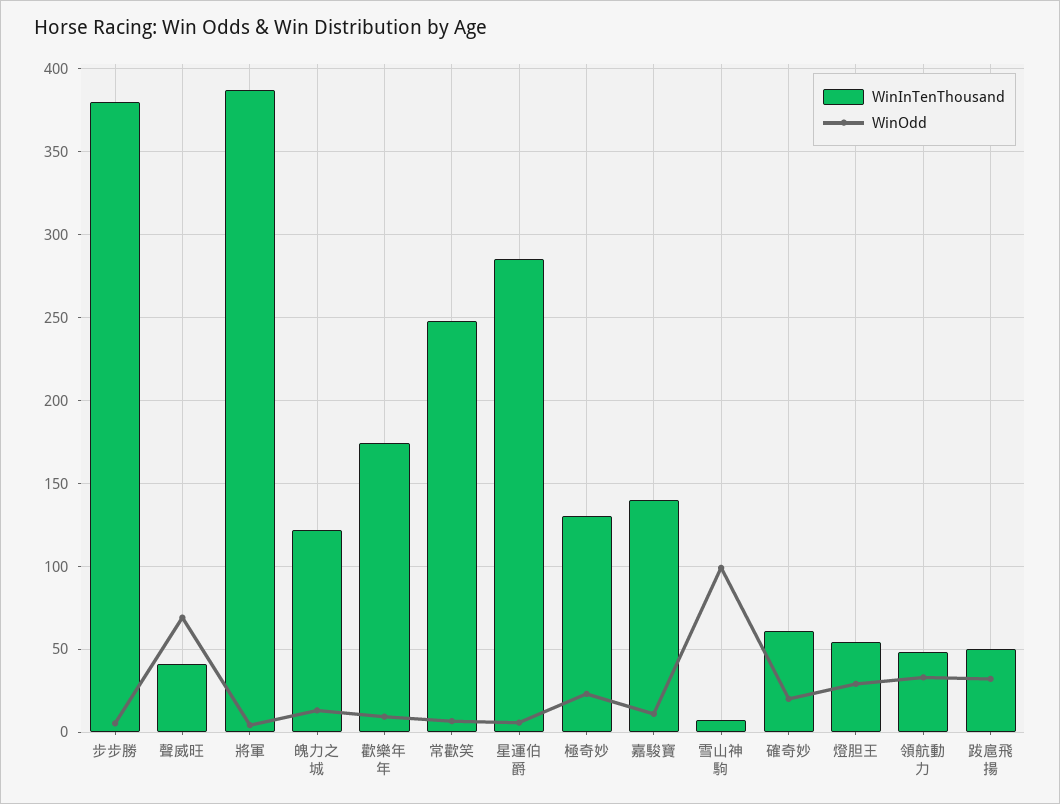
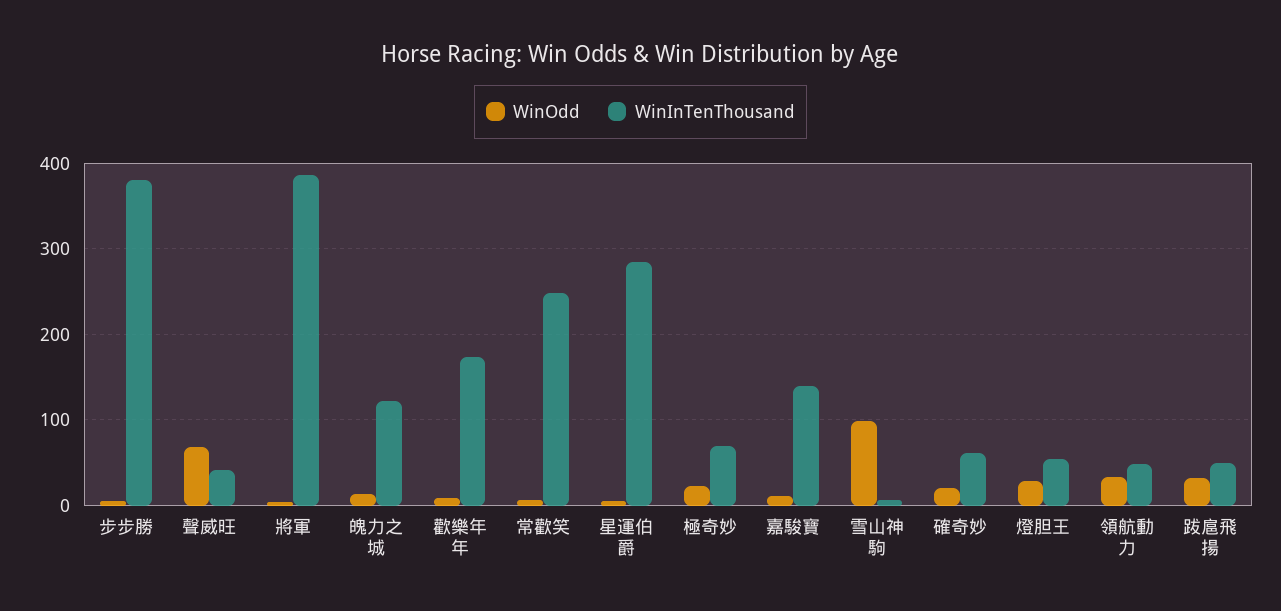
WinInTenThousand, 極奇妙: 130 -> 70

